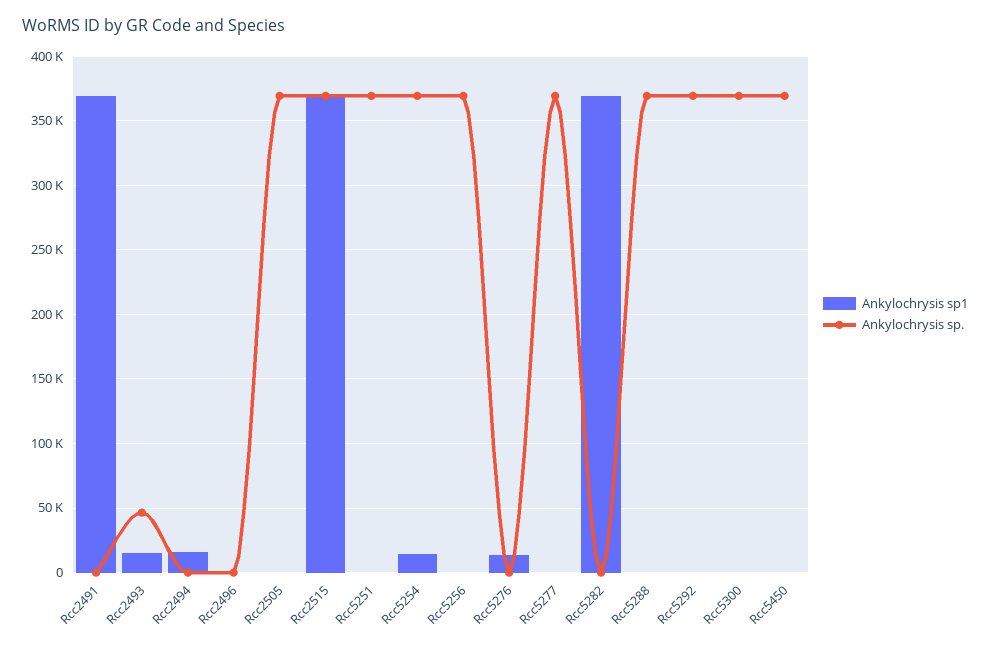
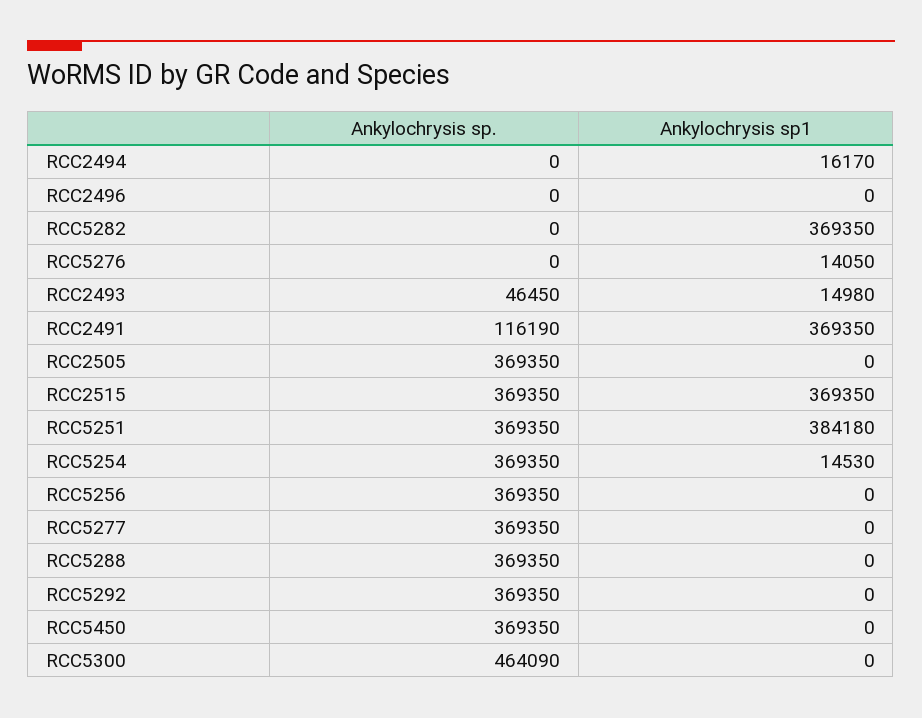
Ankylochrysis sp., Rcc2491: 0 -> 116190
Ankylochrysis sp1, Rcc5251: 0 -> 384180
Ankylochrysis sp., Rcc5300: 370000 -> 464090

